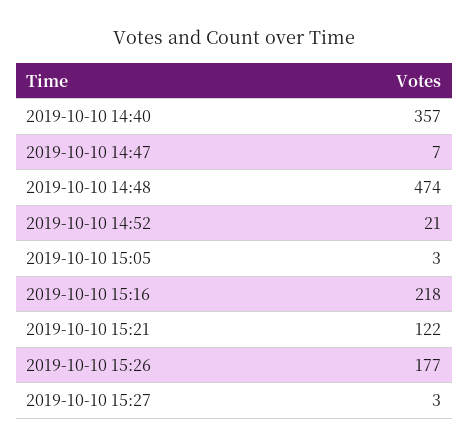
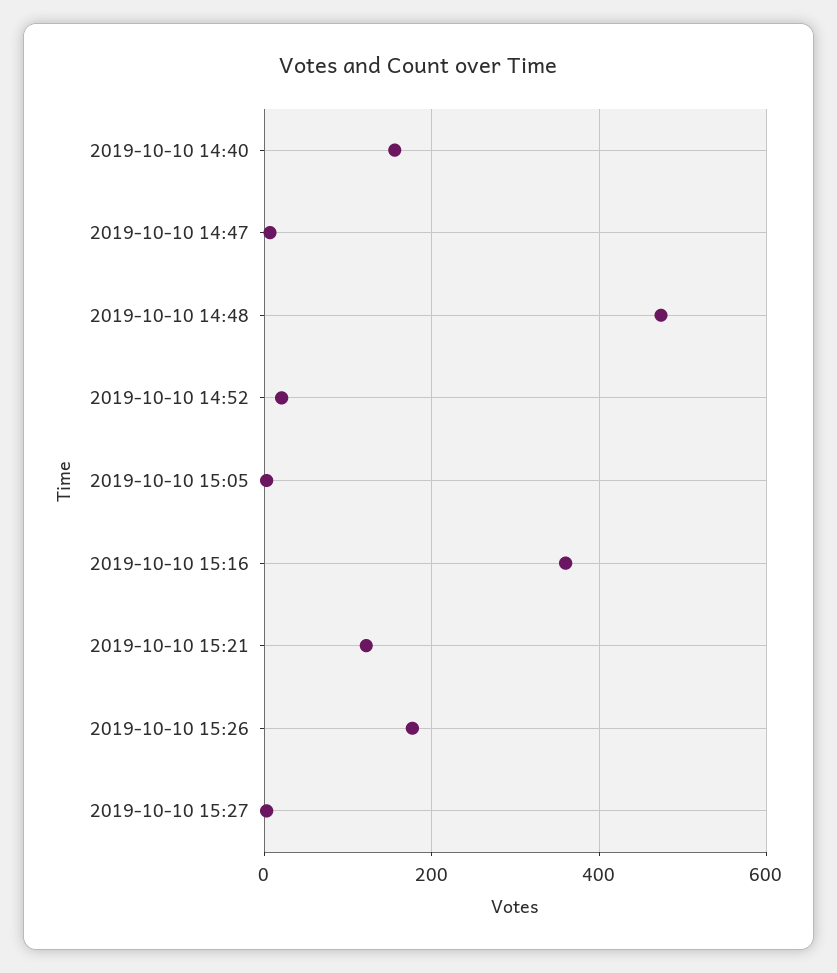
2019-10-10 14:40: 357 -> 160
2019-10-10 15:16: 218 -> 360

